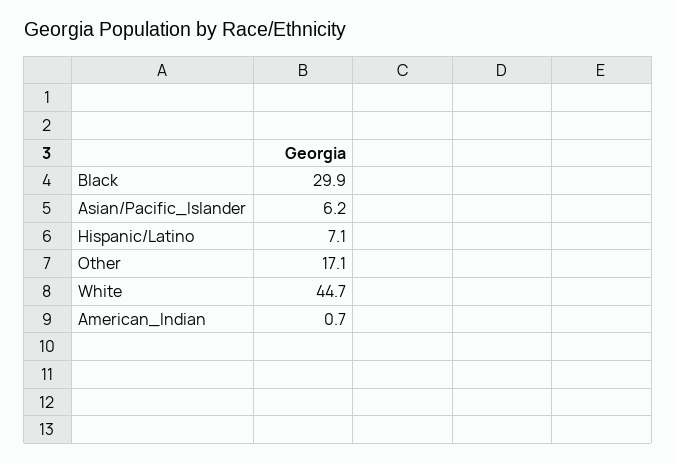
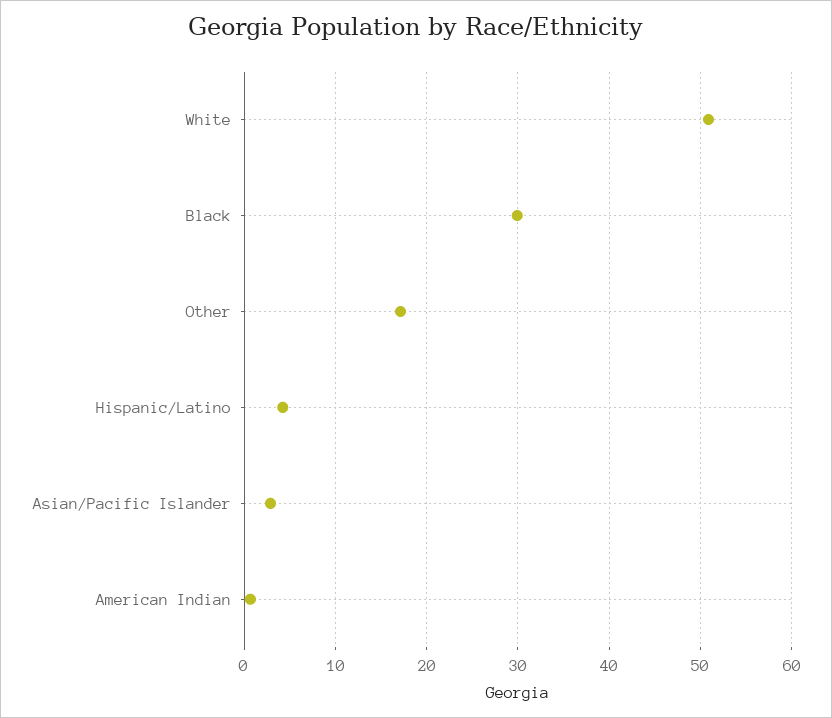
Asian/Pacific_Islander: 6.2 -> 3
Hispanic/Latino: 7.1 -> 4
White: 44.7 -> 51

